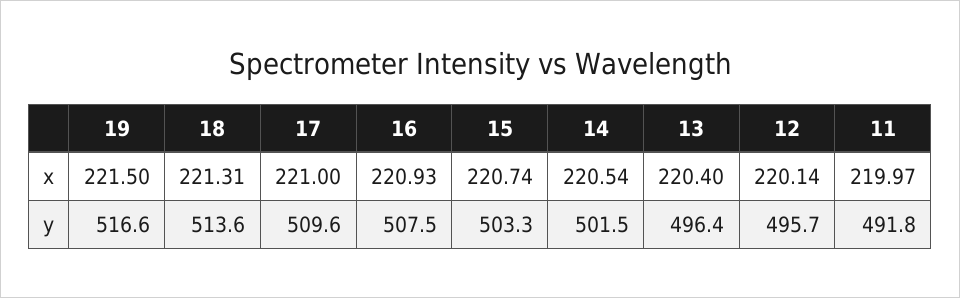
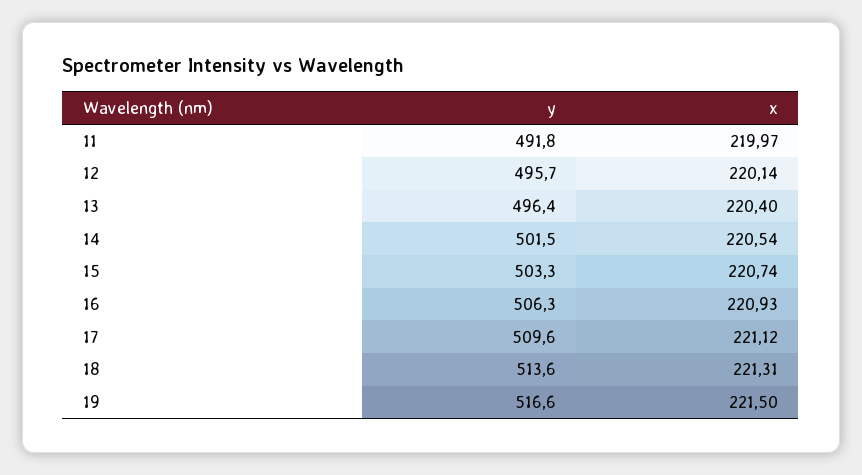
17, x: 221 -> 221.12
16, y: 507.5 -> 506.3

